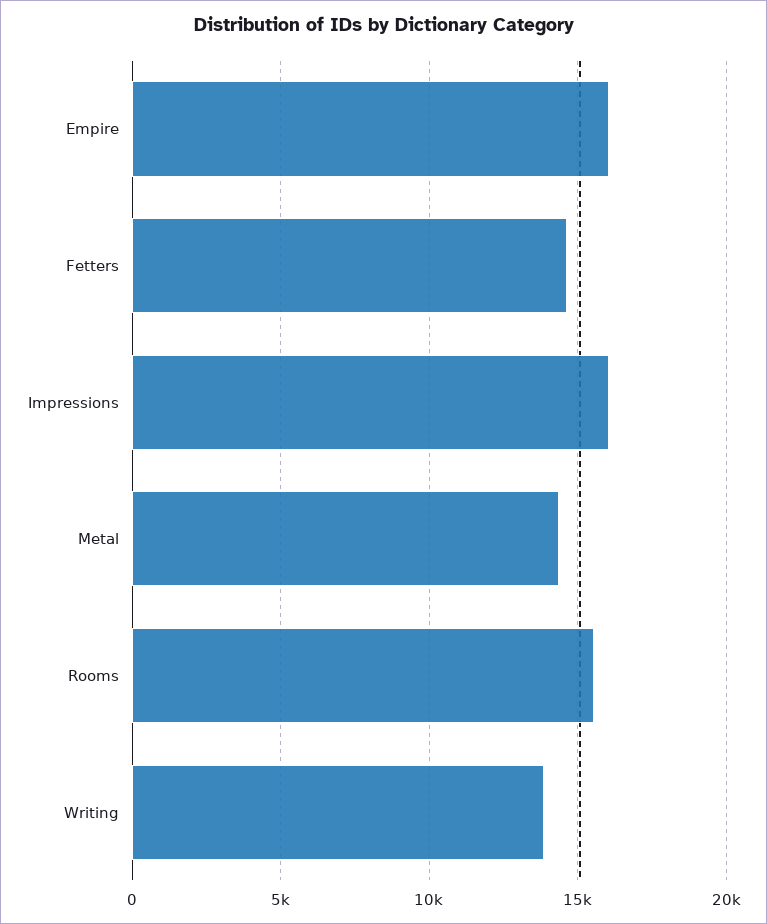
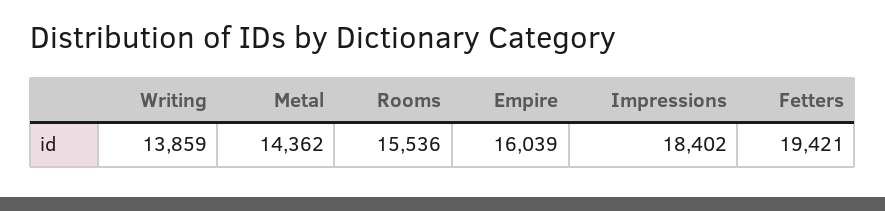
Fetters: 14500 -> 19421
Impressions: 16000 -> 18402

